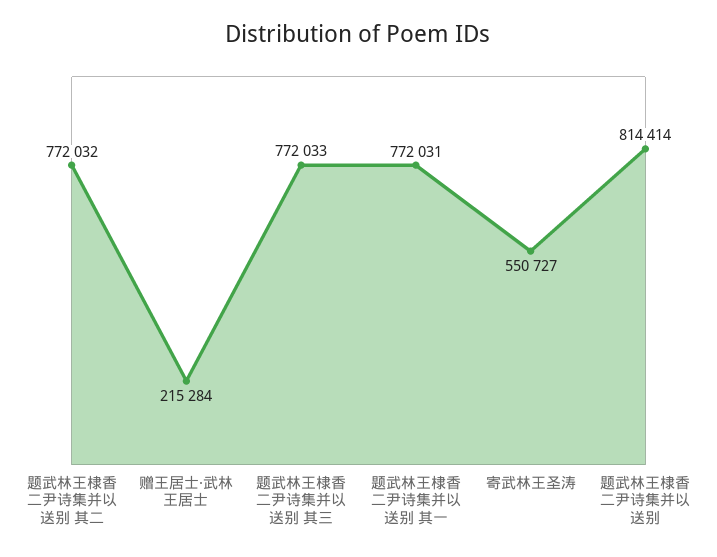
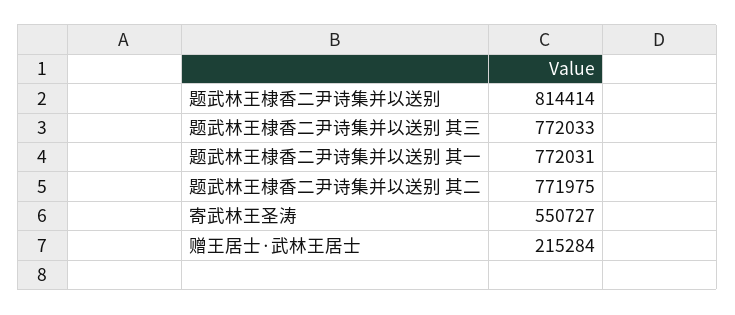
题武林王棣香二尹诗集并以送别 其二: 772032 -> 771975

